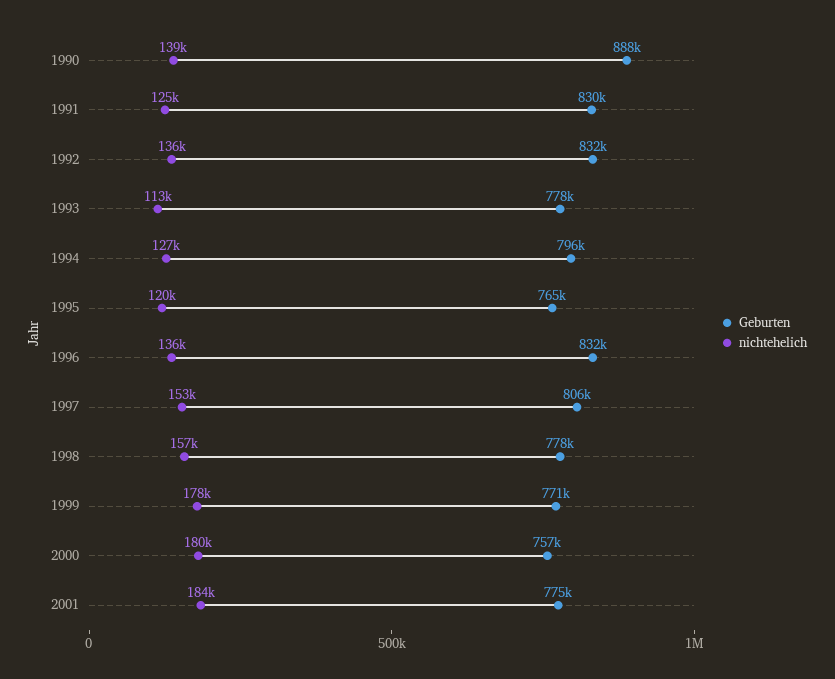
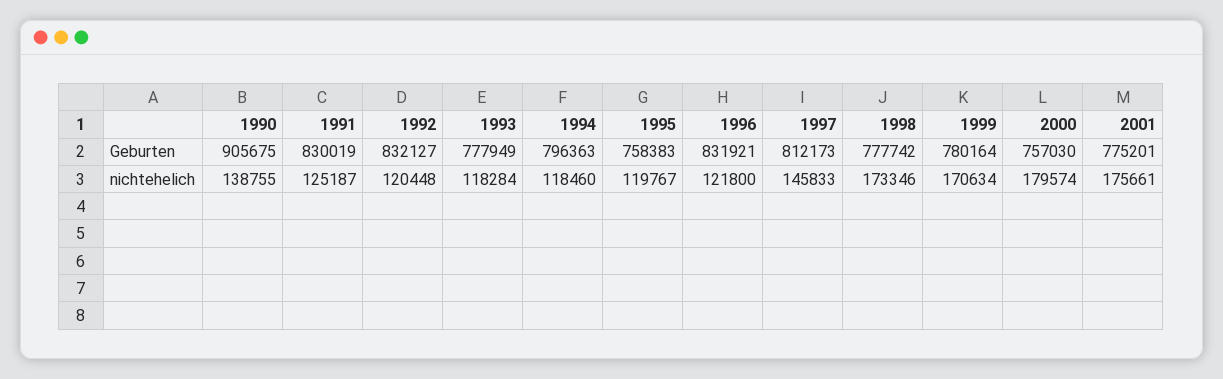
Geburten, 1990: 888000 -> 905675
nichtehelich, 1992: 136000 -> 120448
nichtehelich, 1993: 113000 -> 118284
nichtehelich, 1994: 127000 -> 118460
Geburten, 1995: 765000 -> 758383
nichtehelich, 1996: 136000 -> 121800
Geburten, 1997: 806000 -> 812173
nichtehelich, 1997: 153000 -> 145833
nichtehelich, 1998: 157000 -> 173346
Geburten, 1999: 771000 -> 780164
nichtehelich, 1999: 178000 -> 170634
nichtehelich, 2001: 184000 -> 175661

